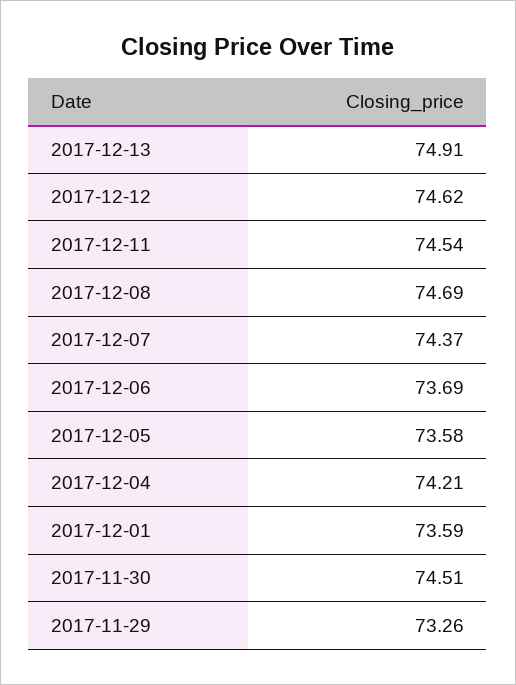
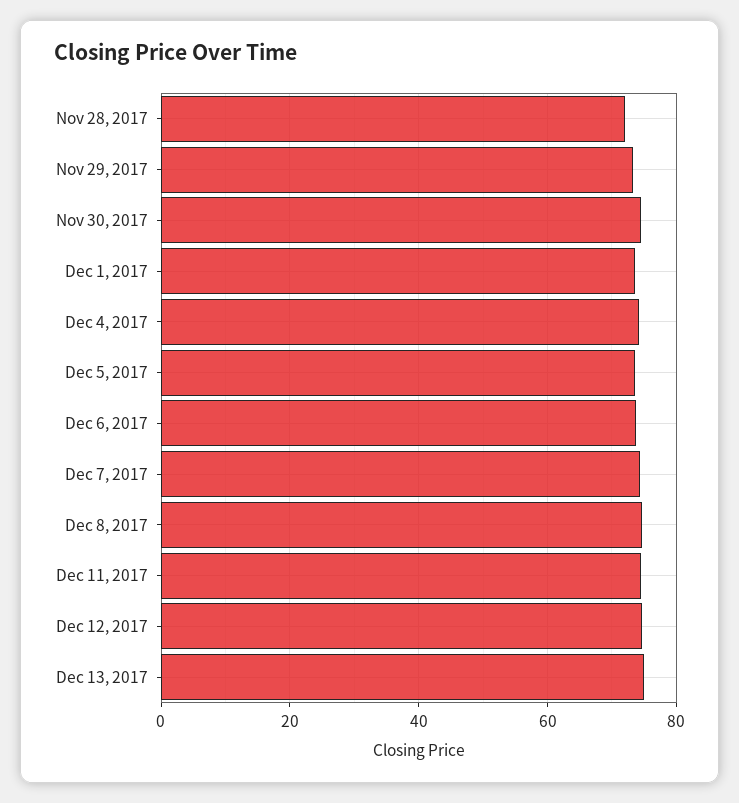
Nov 28, 2017: none -> 72

